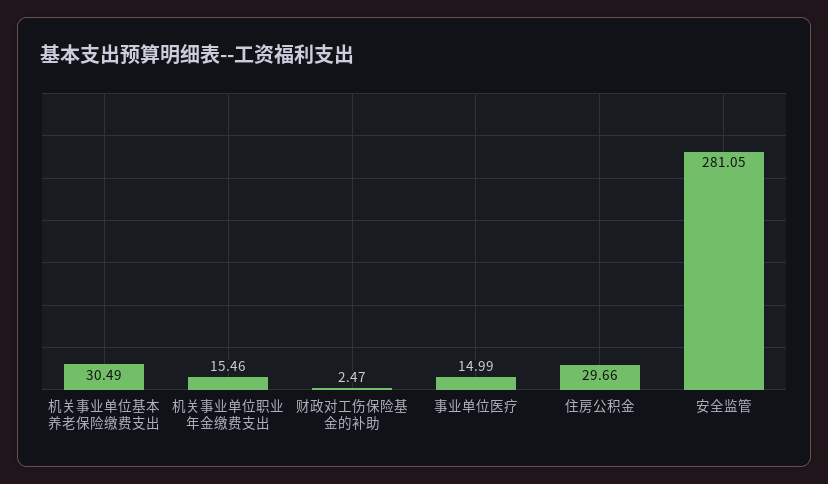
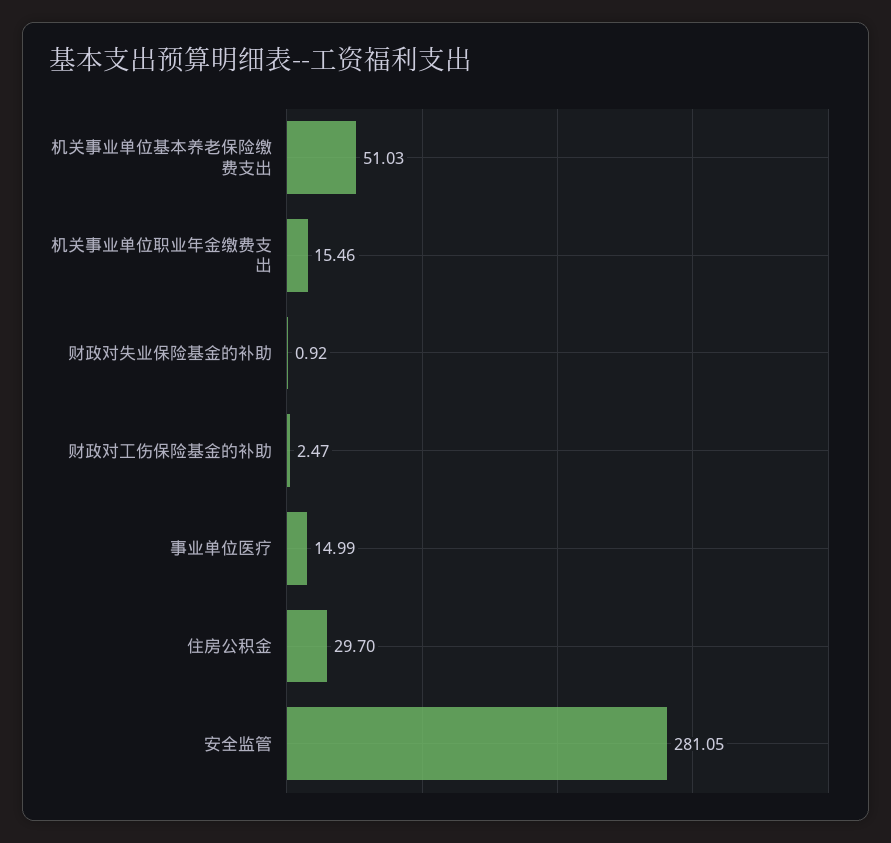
机关事业单位基本养老保险缴费支出: 30.49 -> 51.03
住房公积金: 29.66 -> 29.7
财政对失业保险基金的补助: none -> 0.92

